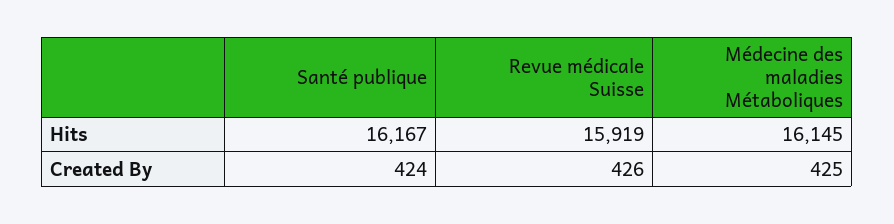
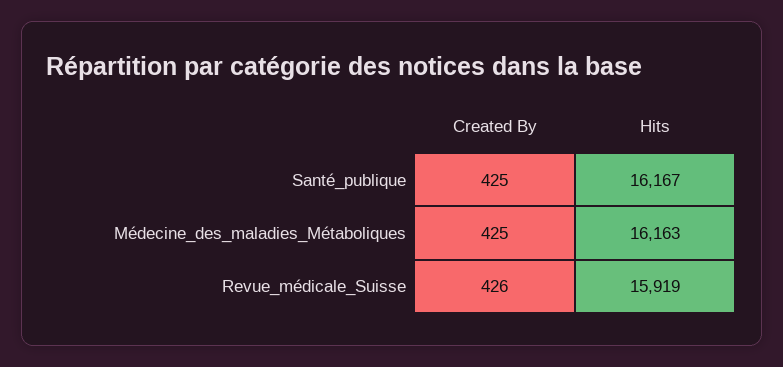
Médecine des maladies Métaboliques, Hits: 16145 -> 16163
Santé publique, Created By: 424 -> 425

